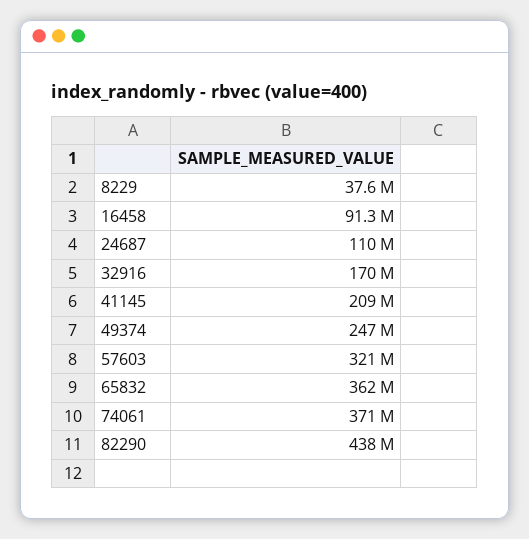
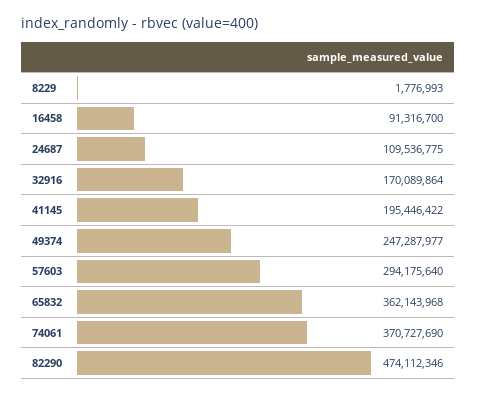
8229: 37600000 -> 1776993
41145: 209000000 -> 195446422
57603: 321000000 -> 294175640
82290: 438000000 -> 474112346

